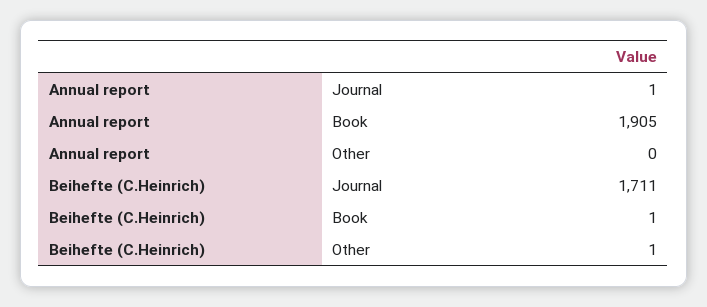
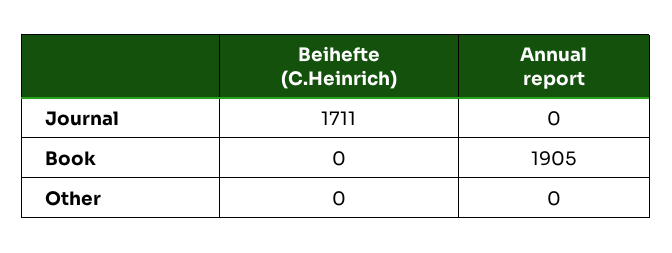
Annual report, Journal: 1 -> 0
Beihefte (C.Heinrich), Book: 1 -> 0
Beihefte (C.Heinrich), Other: 1 -> 0

